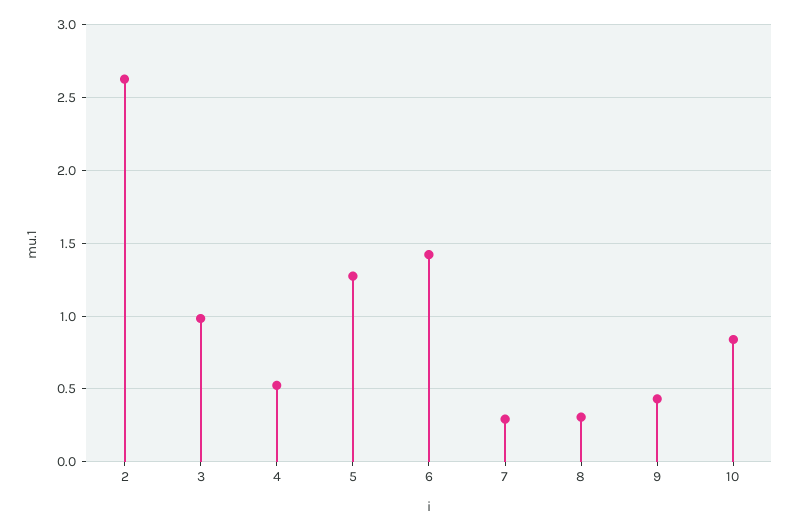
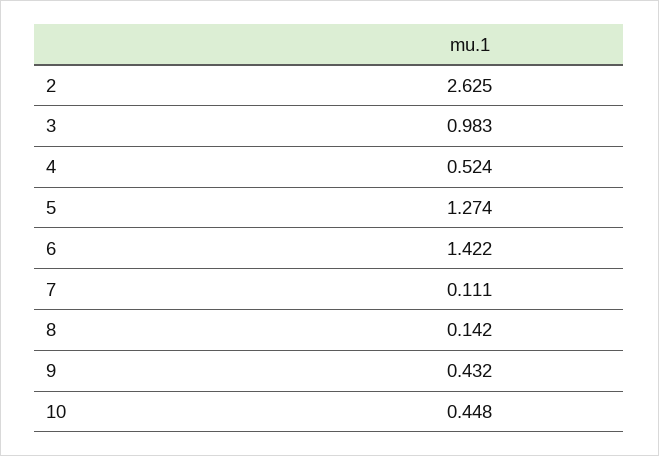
7: 0.3 -> 0.111
8: 0.3 -> 0.142
10: 0.85 -> 0.448

